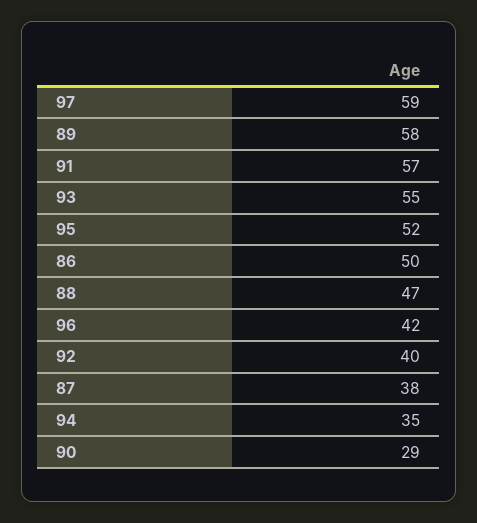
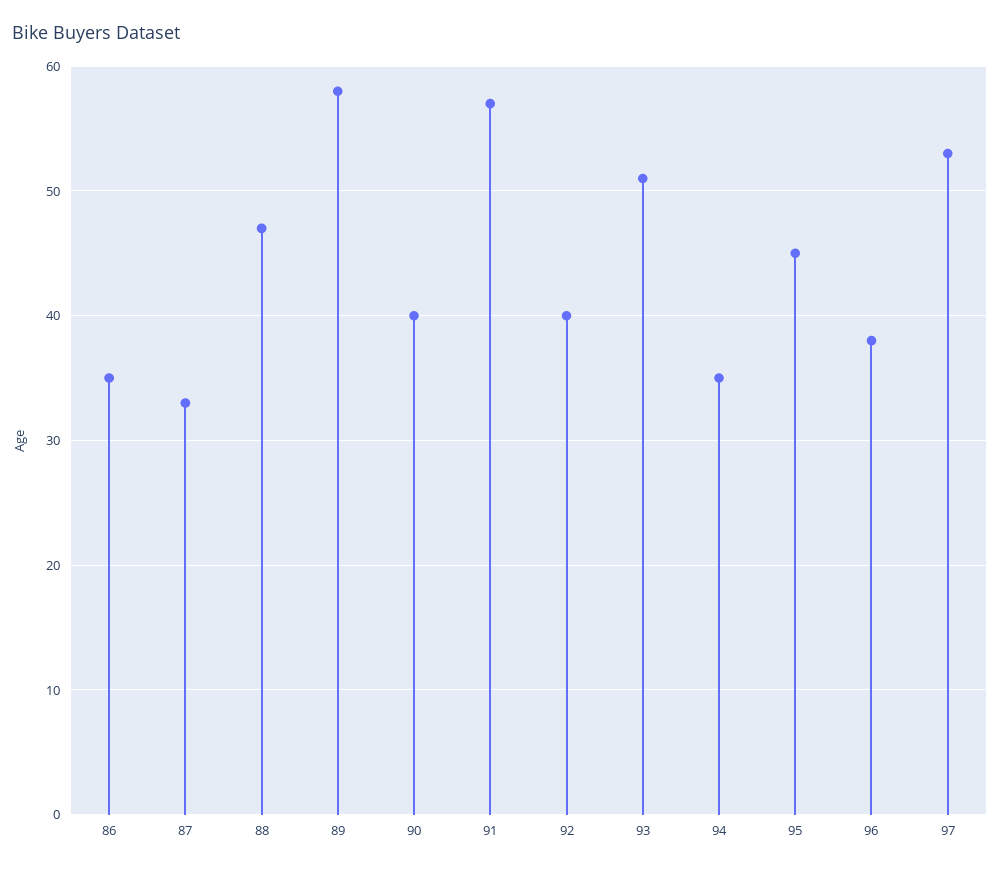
97: 59 -> 53
93: 55 -> 51
95: 52 -> 45
86: 50 -> 35
96: 42 -> 38
87: 38 -> 33
90: 29 -> 40

